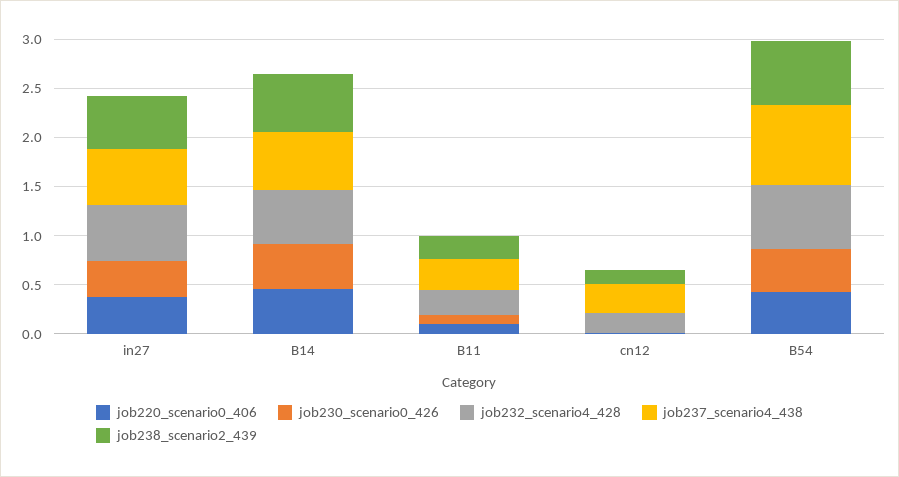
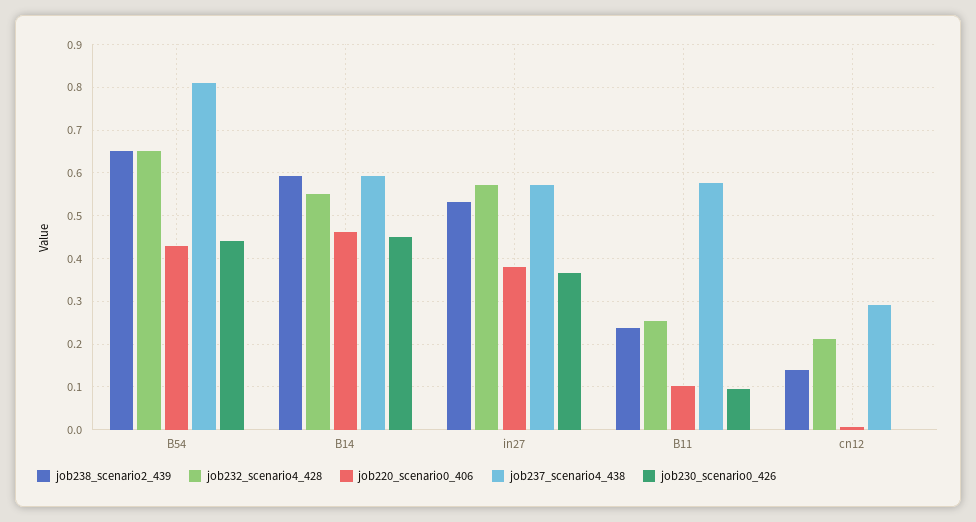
job237_scenario4_438, B11: 0.3 -> 0.58

